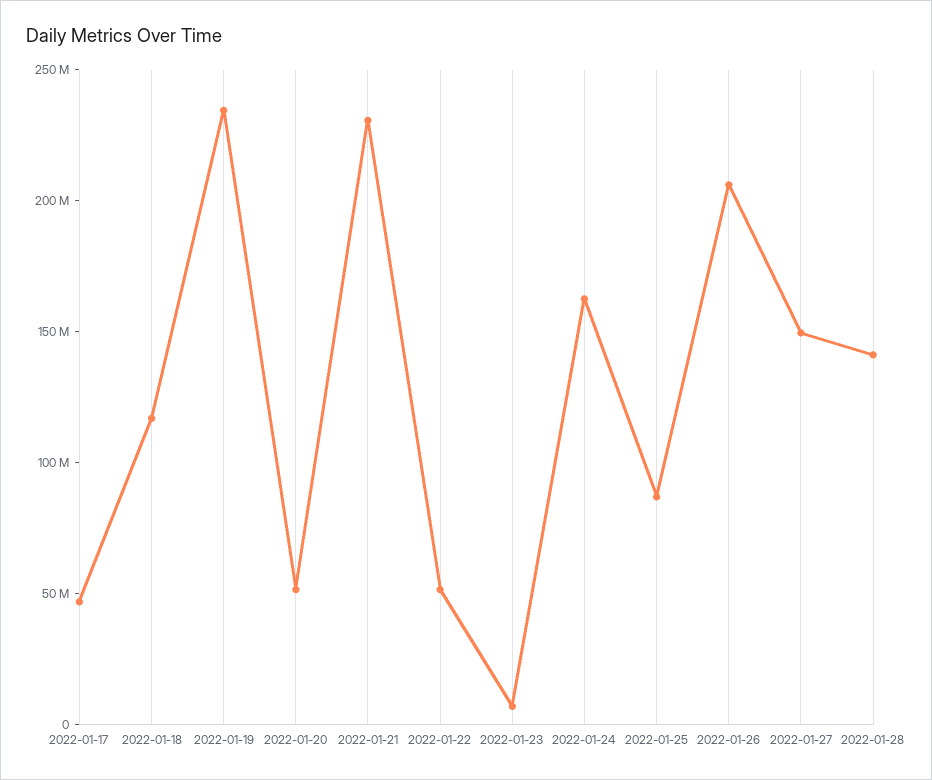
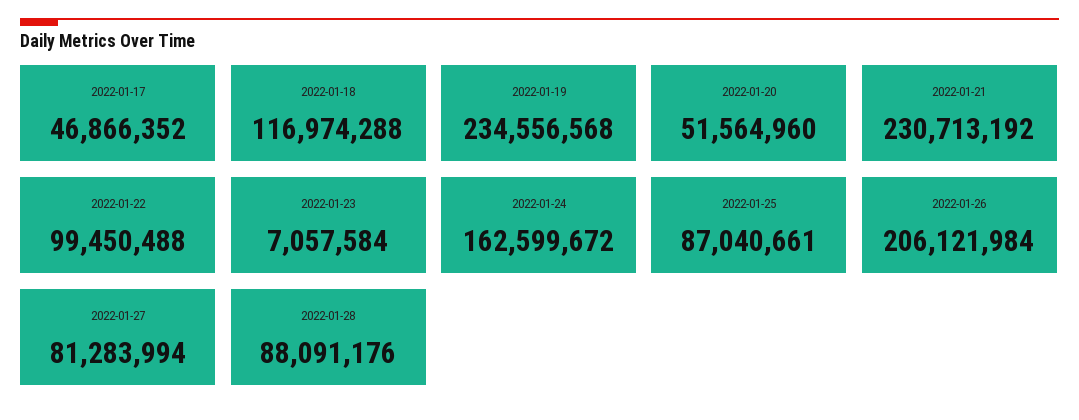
2022-01-22: 50000000 -> 99450488
2022-01-27: 150000000 -> 81283994
2022-01-28: 140000000 -> 88091176

